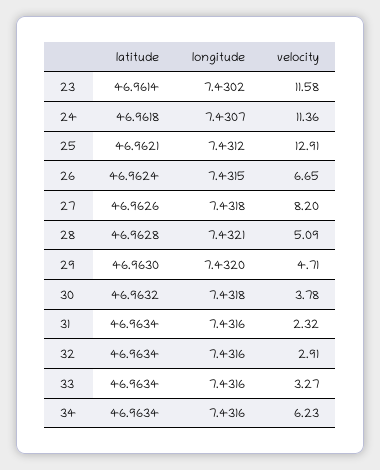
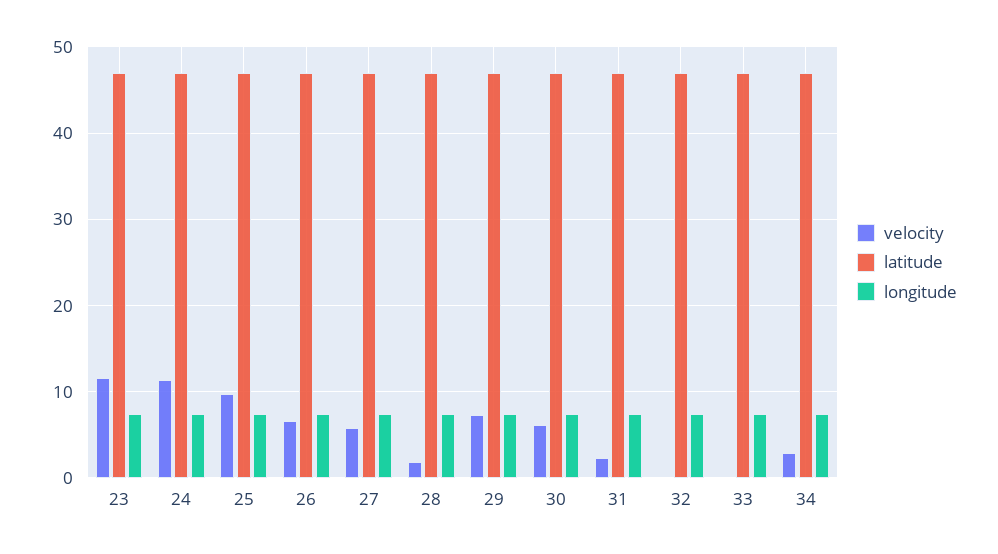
velocity, 25: 12.91 -> 10
velocity, 27: 8.2 -> 6
velocity, 28: 5.09 -> 2
velocity, 29: 4.71 -> 7
velocity, 30: 3.78 -> 6
velocity, 32: 2.91 -> 0
velocity, 33: 3.27 -> 0
velocity, 34: 6.23 -> 3

